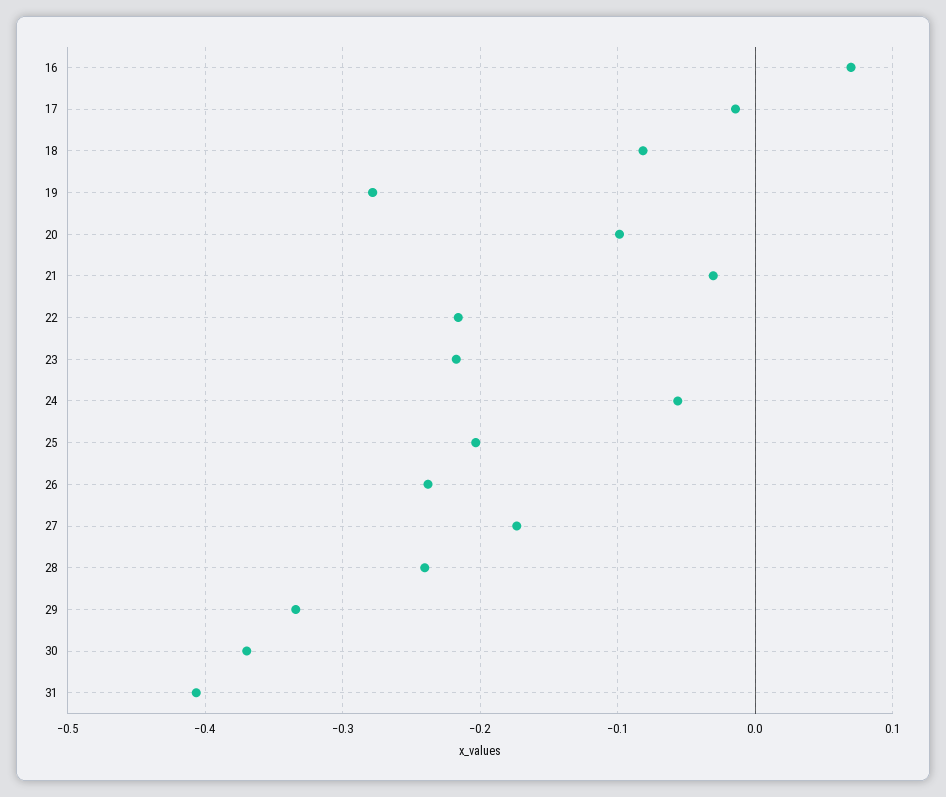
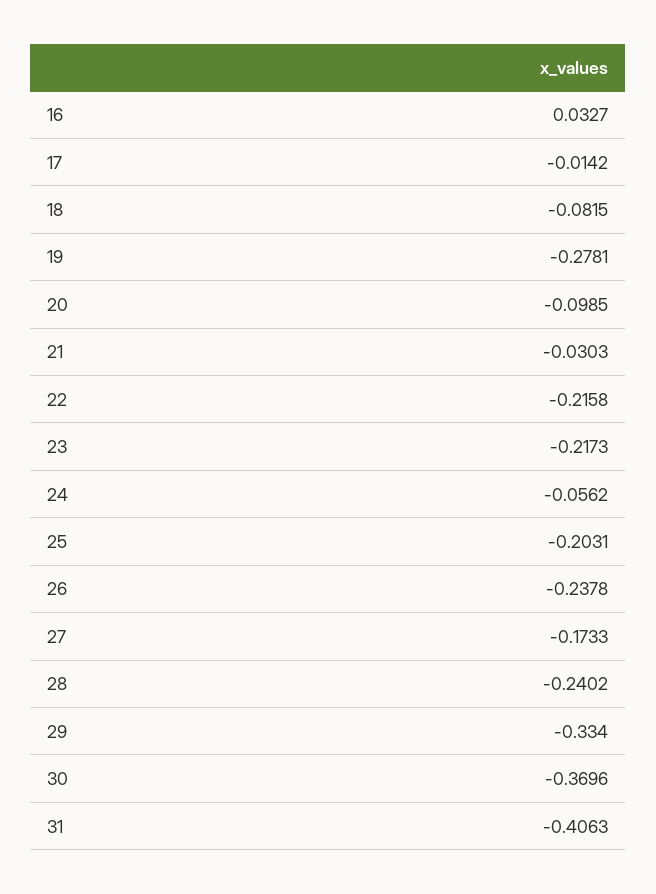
16: 0.07 -> 0.0327

